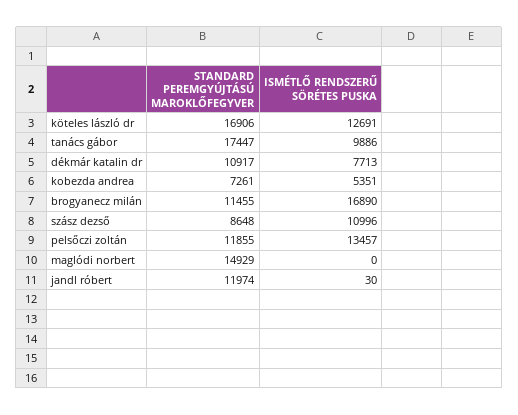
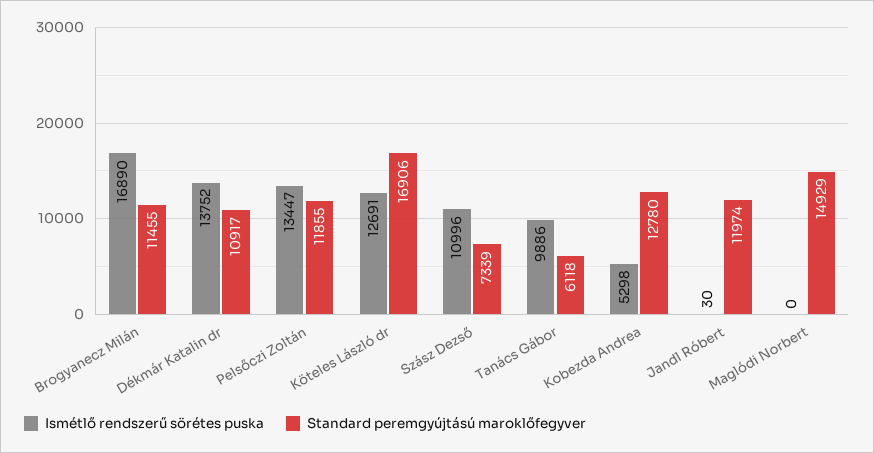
STANDARD PEREMGYÚJTÁSÚ MAROKLŐFEGYVER, tanács gábor: 17447 -> 6118
ISMÉTLŐ RENDSZERŰ SÖRÉTES PUSKA, dékmár katalin dr: 7713 -> 13752
STANDARD PEREMGYÚJTÁSÚ MAROKLŐFEGYVER, kobezda andrea: 7261 -> 12780
ISMÉTLŐ RENDSZERŰ SÖRÉTES PUSKA, kobezda andrea: 5351 -> 5298
STANDARD PEREMGYÚJTÁSÚ MAROKLŐFEGYVER, szász dezső: 8648 -> 7339
ISMÉTLŐ RENDSZERŰ SÖRÉTES PUSKA, pelsőczi zoltán: 13457 -> 13447

